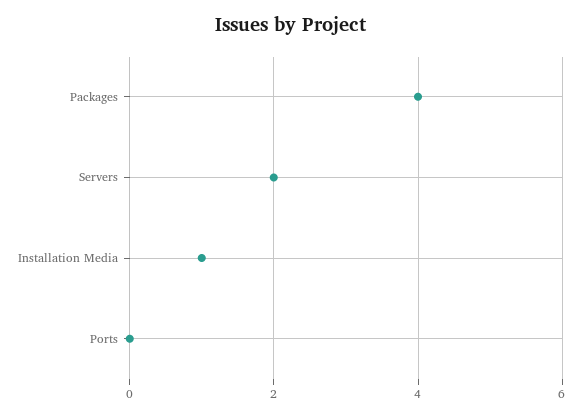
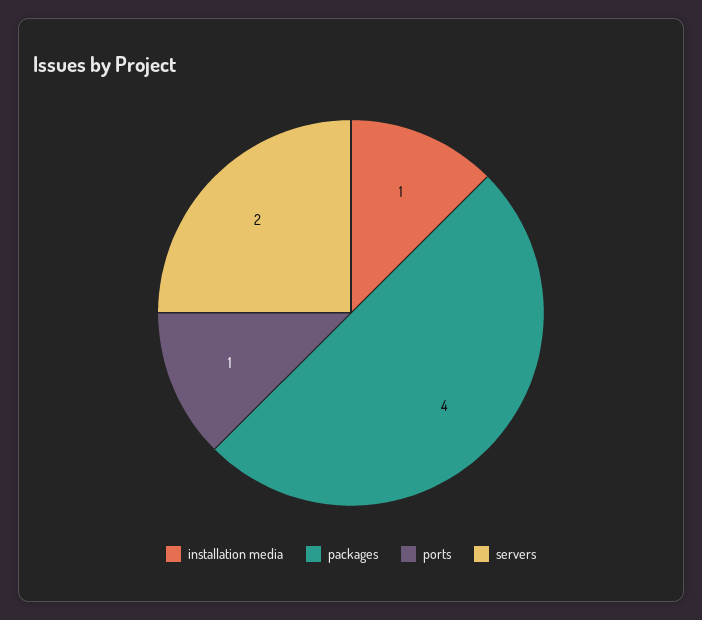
Ports: 0 -> 1

